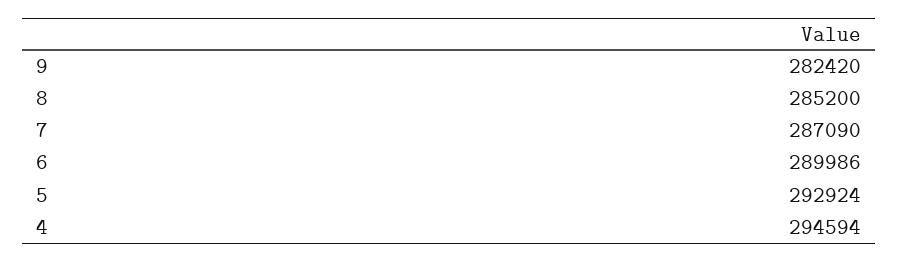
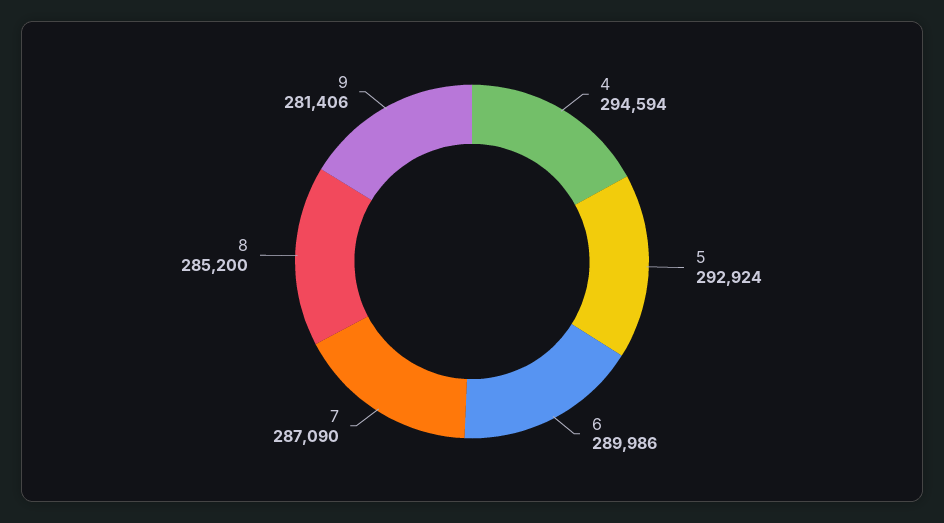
9: 282420 -> 281406

